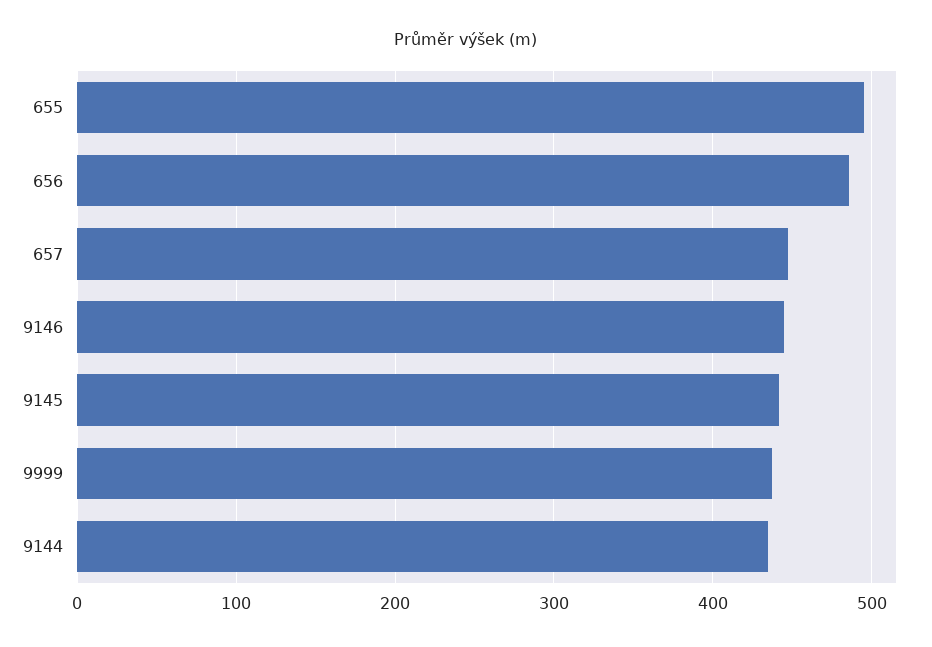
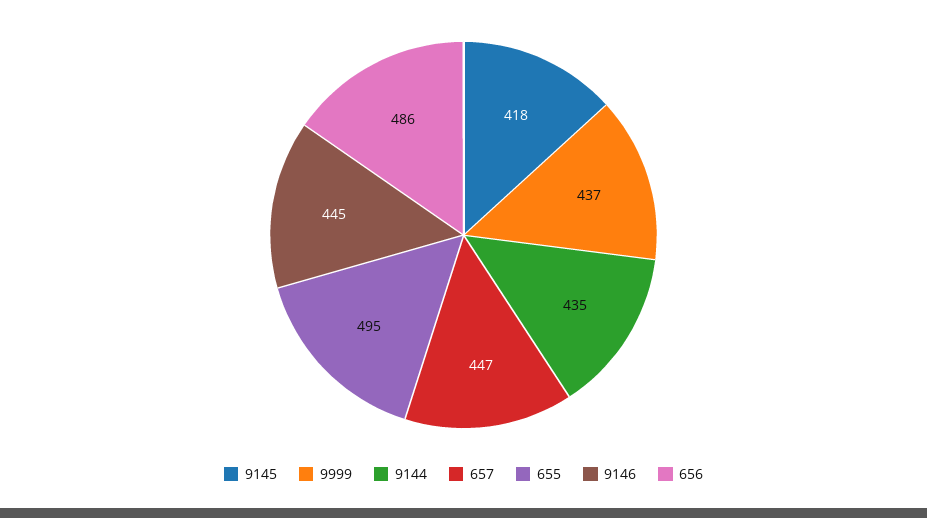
9145: 440 -> 418

